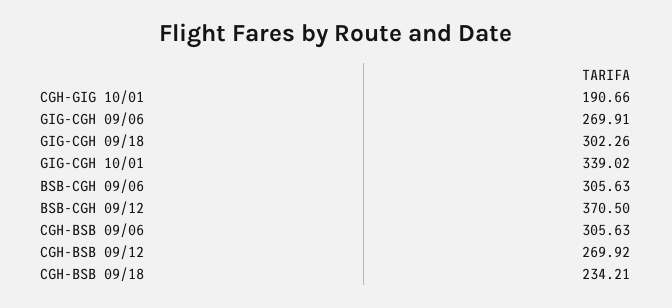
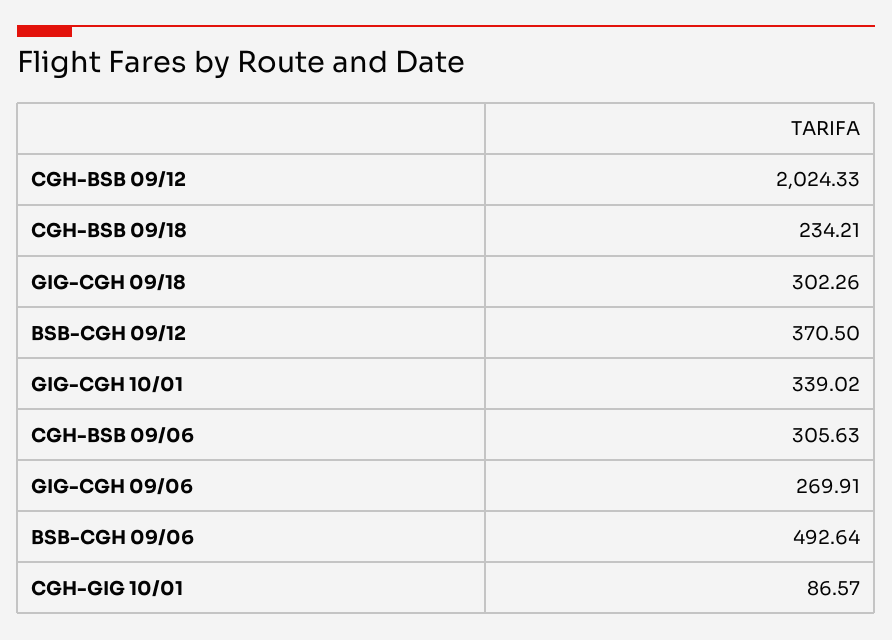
CGH-GIG 10/01: 190.66 -> 86.57
BSB-CGH 09/06: 305.63 -> 492.64
CGH-BSB 09/12: 269.92 -> 2024.33

